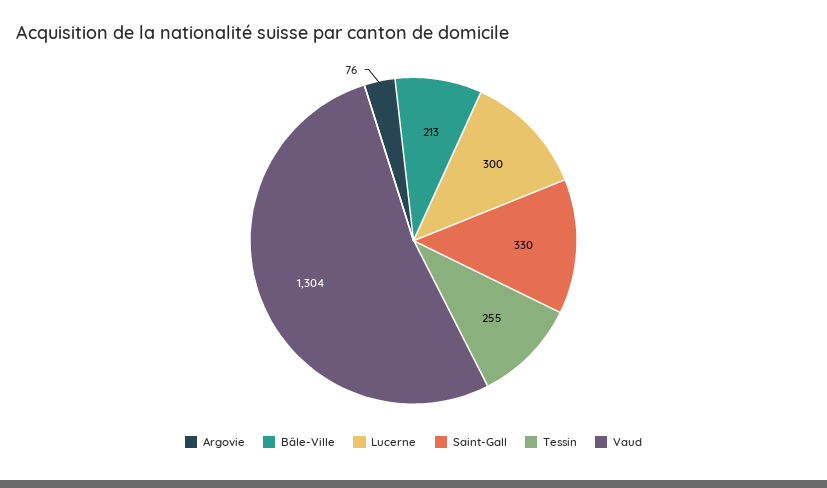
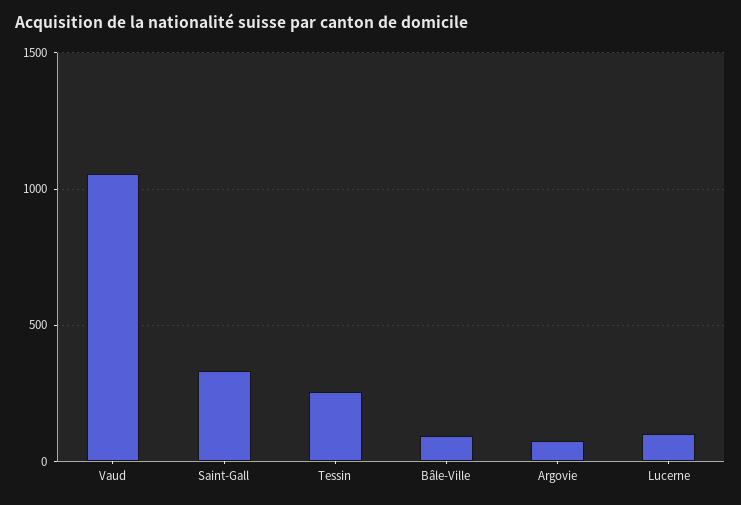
Bâle-Ville: 213 -> 100
Lucerne: 300 -> 100
Vaud: 1304 -> 1050

